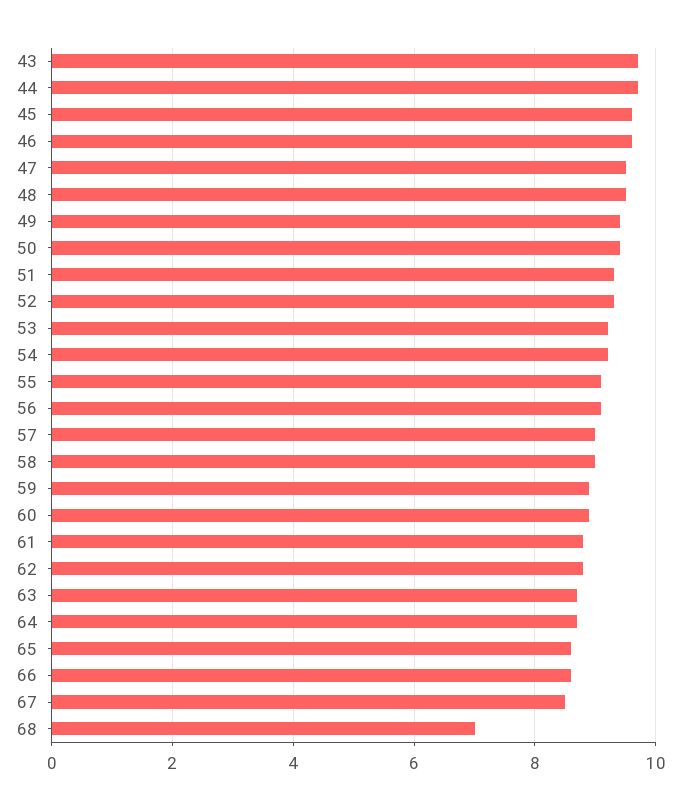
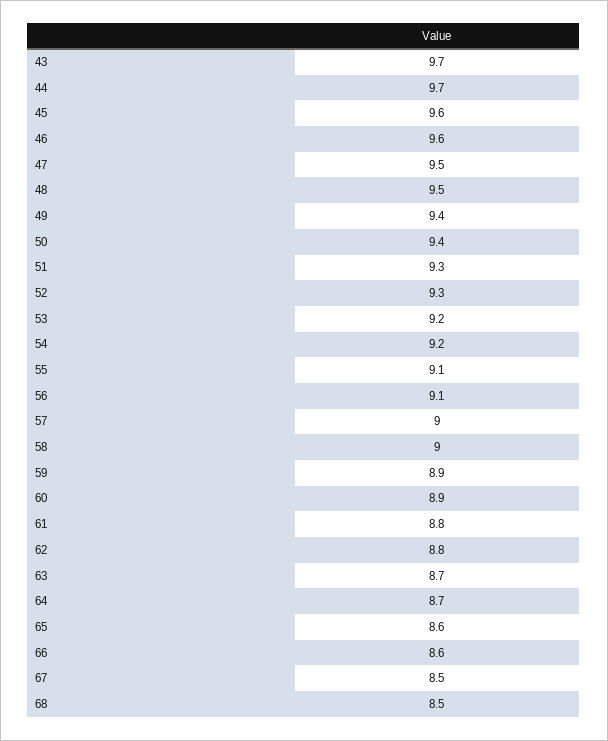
68: 7 -> 8.5

